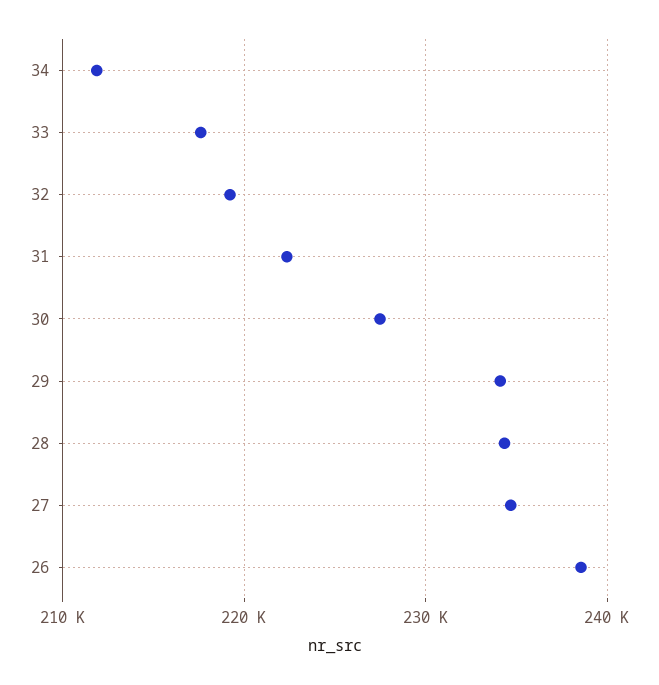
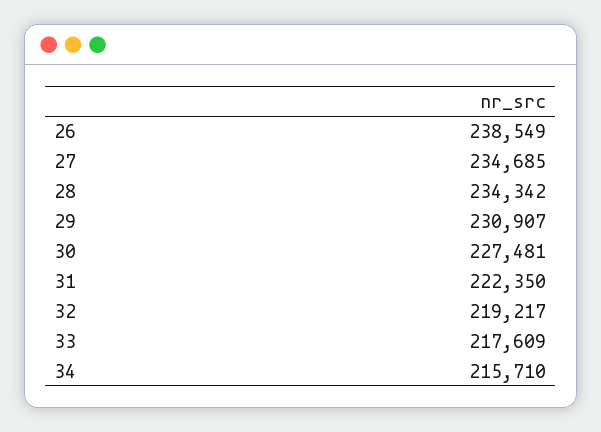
34: 212000 -> 215710
29: 234000 -> 230907

